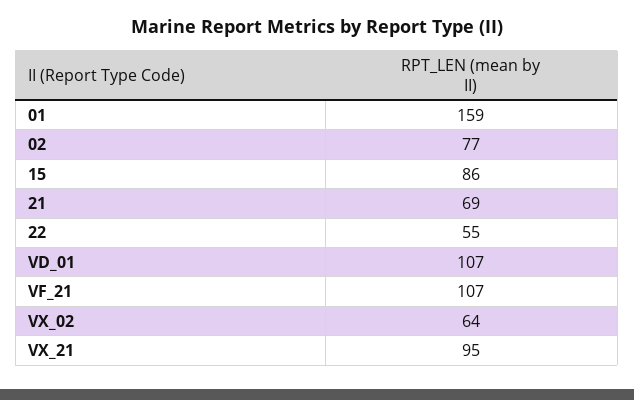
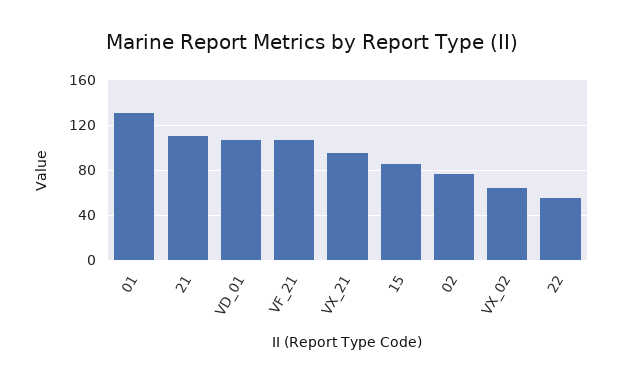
01: 159 -> 130
21: 69 -> 110

